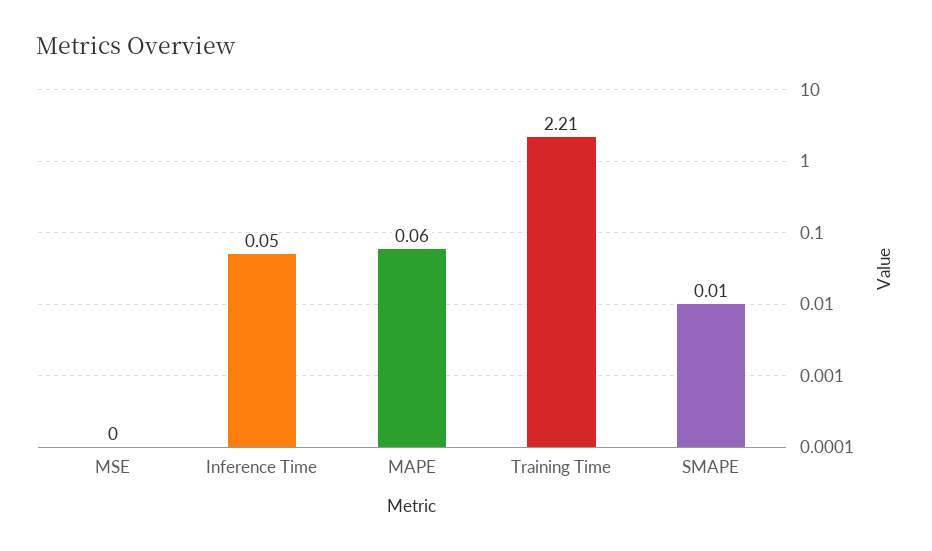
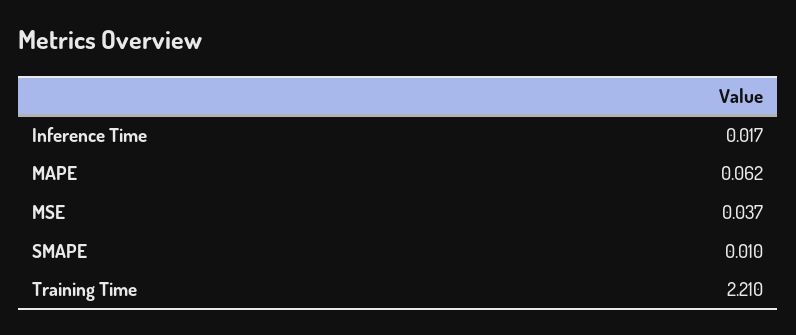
MSE: 0 -> 0.037
Inference Time: 0.05 -> 0.017

